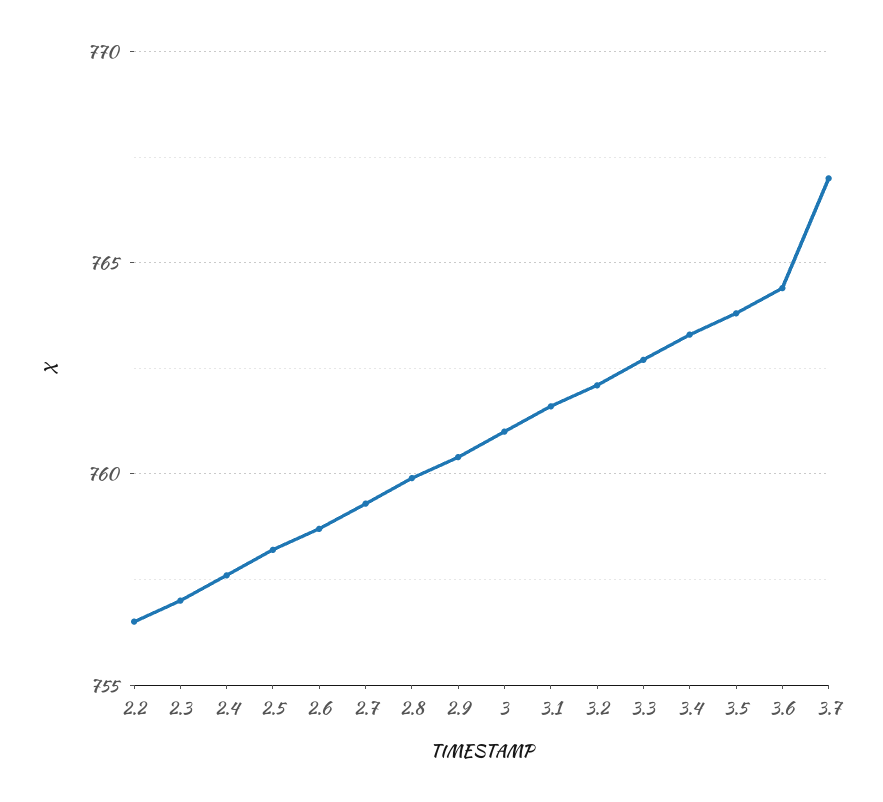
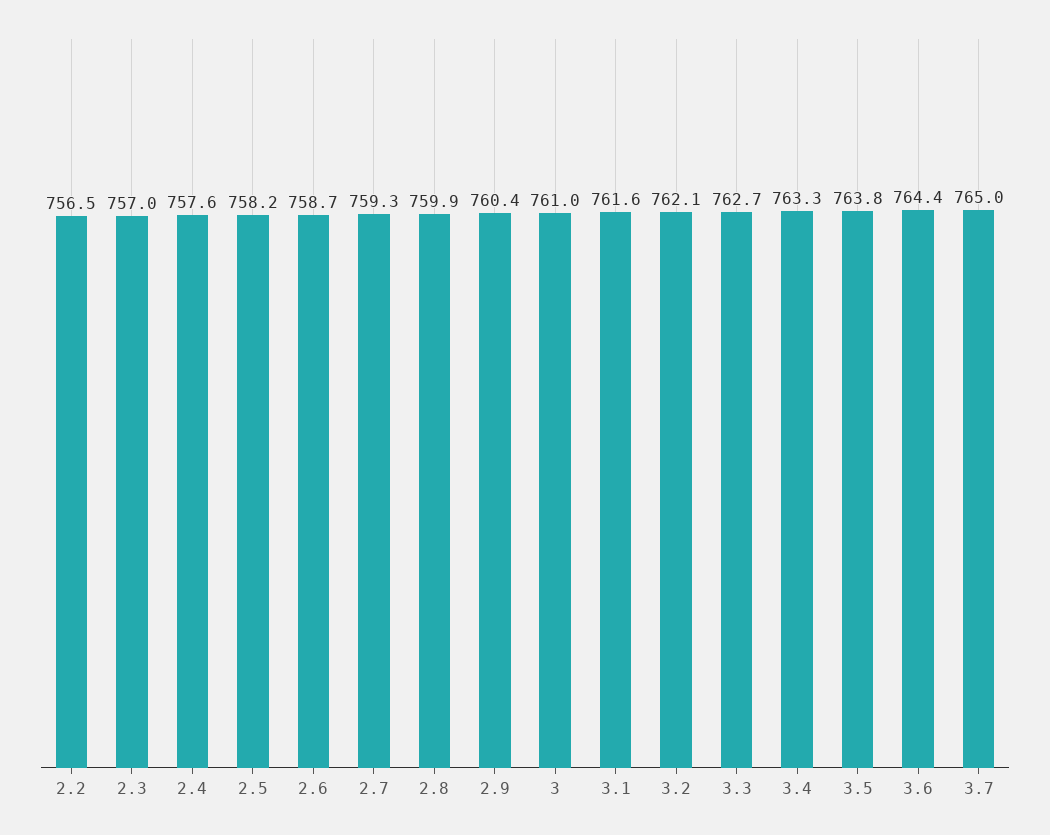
3.7: 767 -> 765

